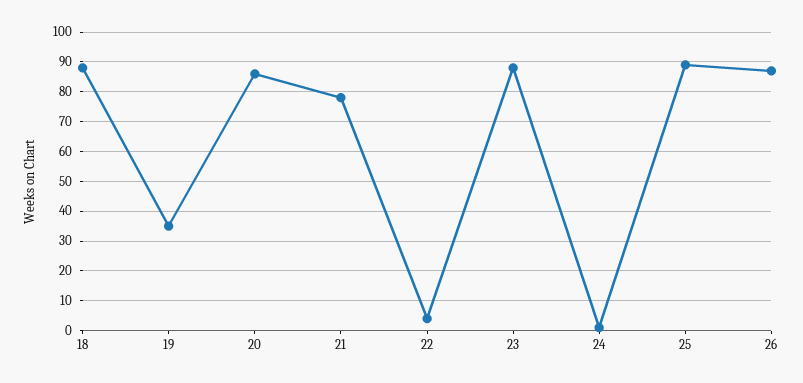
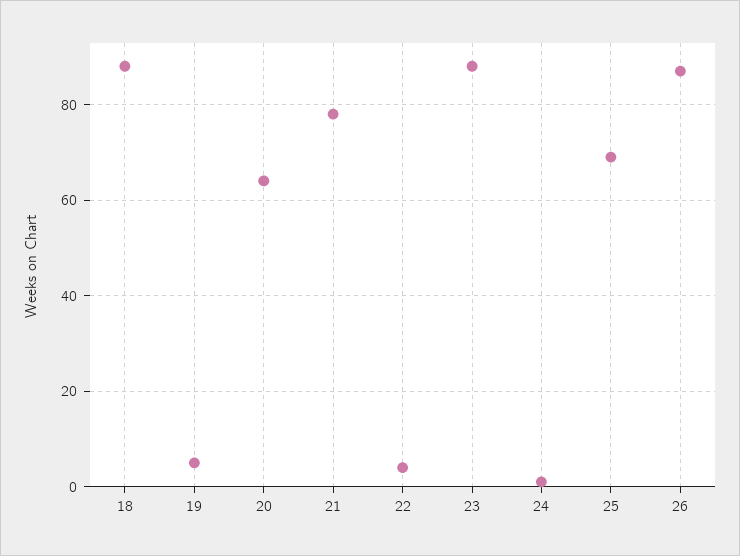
19: 35 -> 5
20: 85 -> 65
25: 90 -> 70

